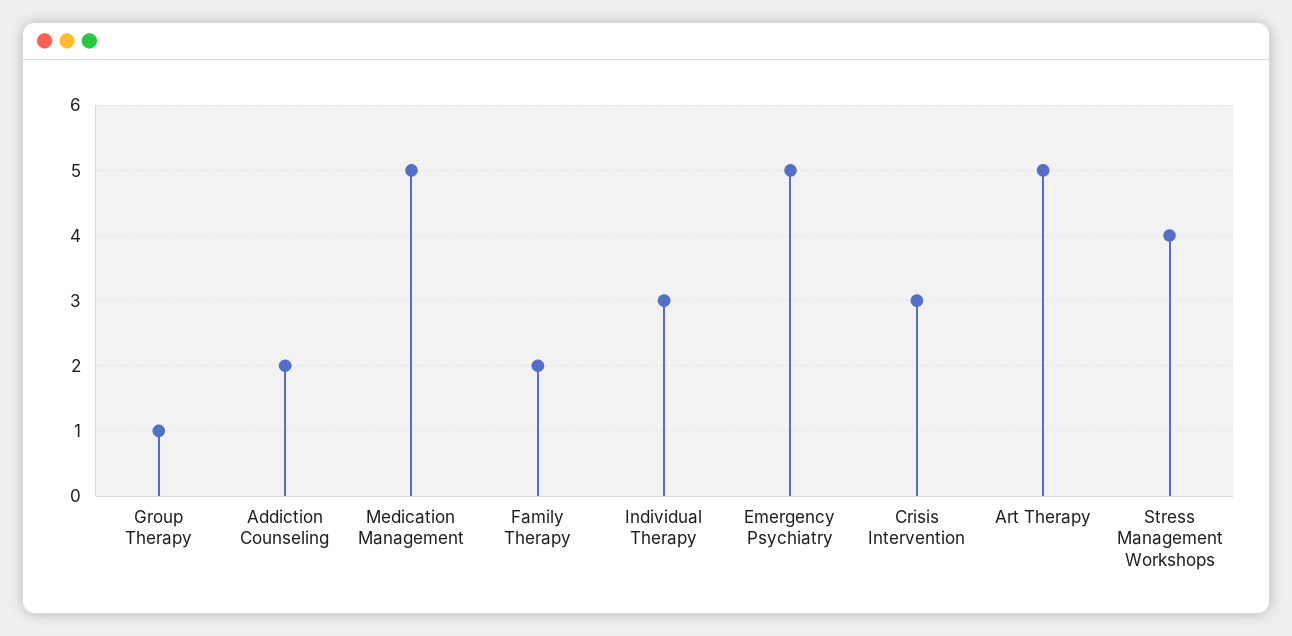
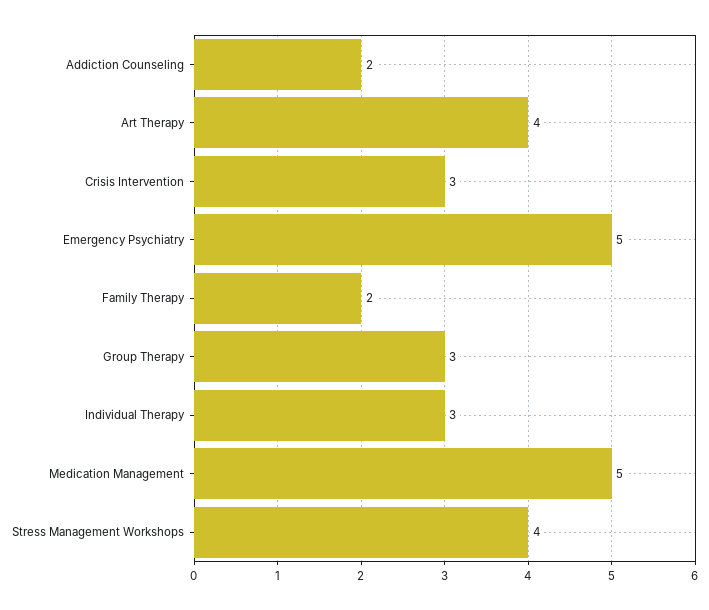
Group Therapy: 1 -> 3
Art Therapy: 5 -> 4

